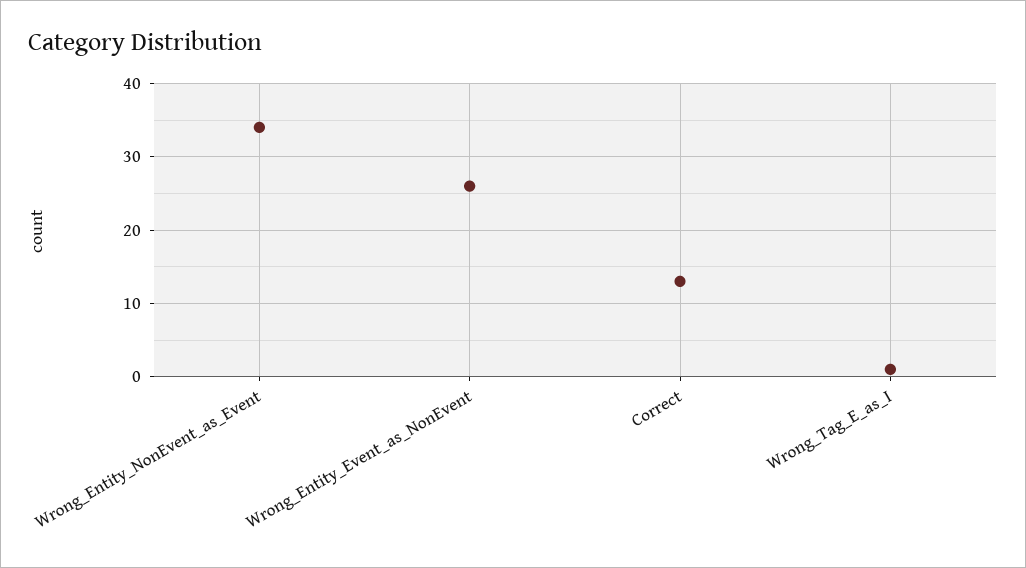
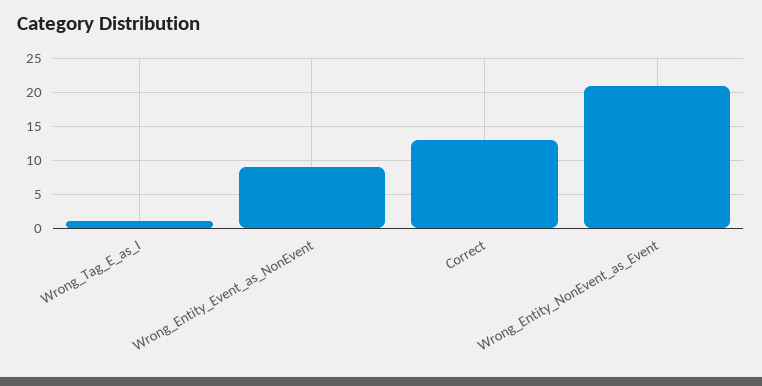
Wrong_Entity_NonEvent_as_Event: 34 -> 21
Wrong_Entity_Event_as_NonEvent: 26 -> 9

